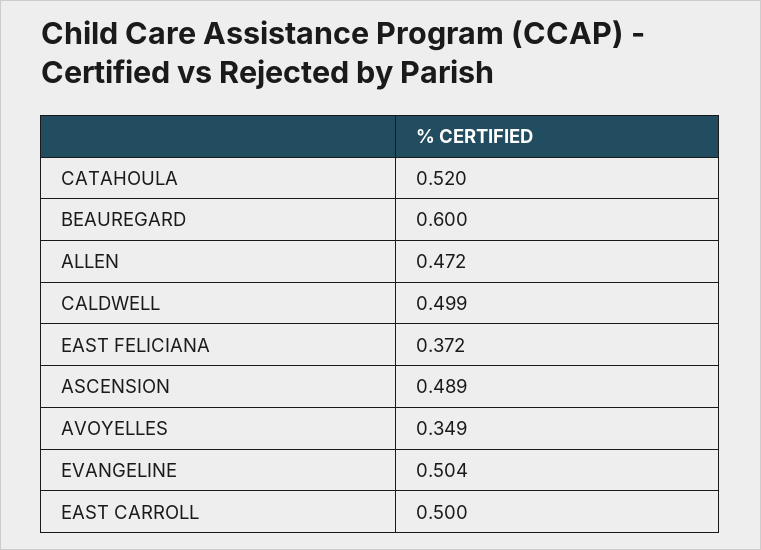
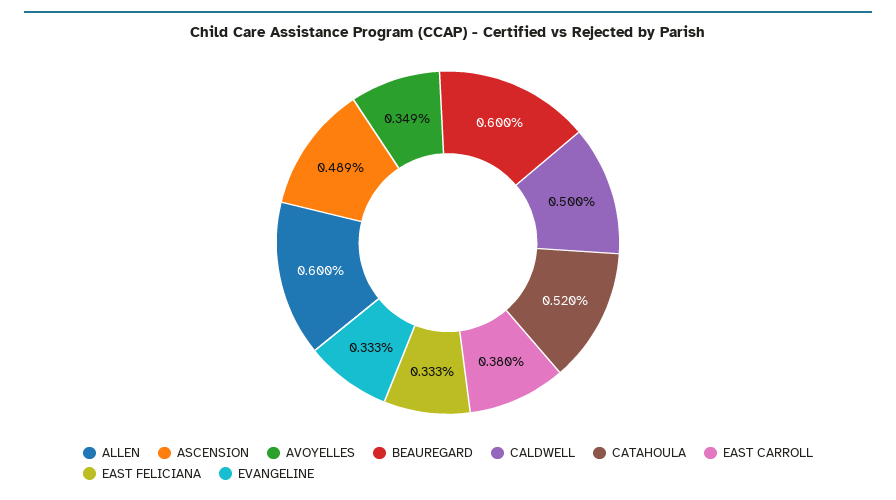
ALLEN: 0.472 -> 0.6
CALDWELL: 0.499 -> 0.5
EAST FELICIANA: 0.372 -> 0.333
EVANGELINE: 0.504 -> 0.333
EAST CARROLL: 0.5 -> 0.38

